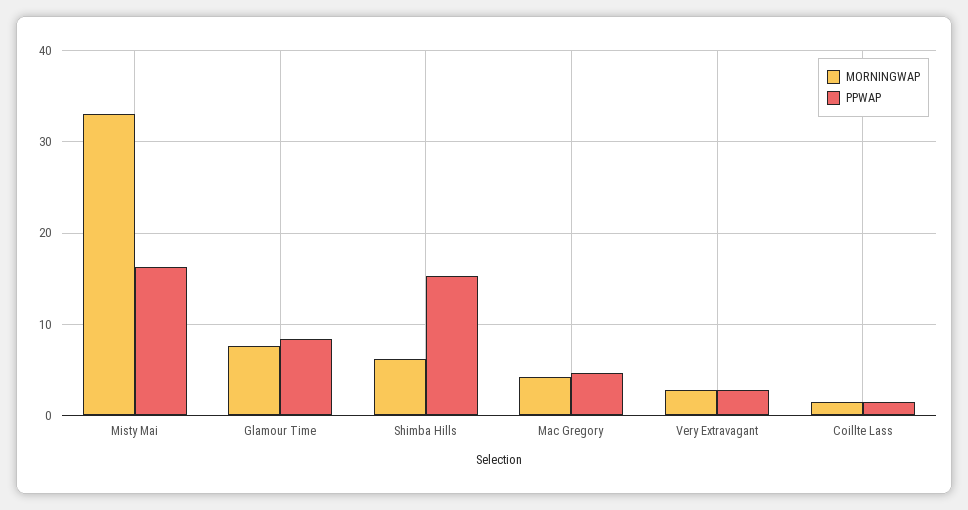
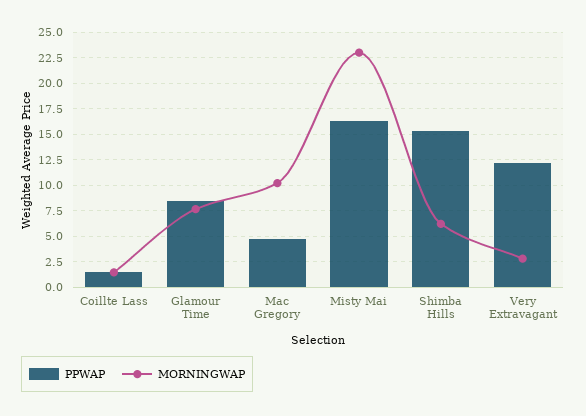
MORNINGWAP, Misty Mai: 33 -> 22.5
MORNINGWAP, Mac Gregory: 4 -> 10
PPWAP, Very Extravagant: 3 -> 12.5

